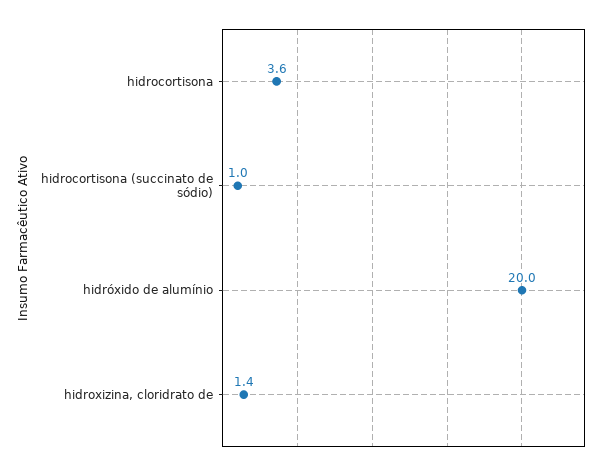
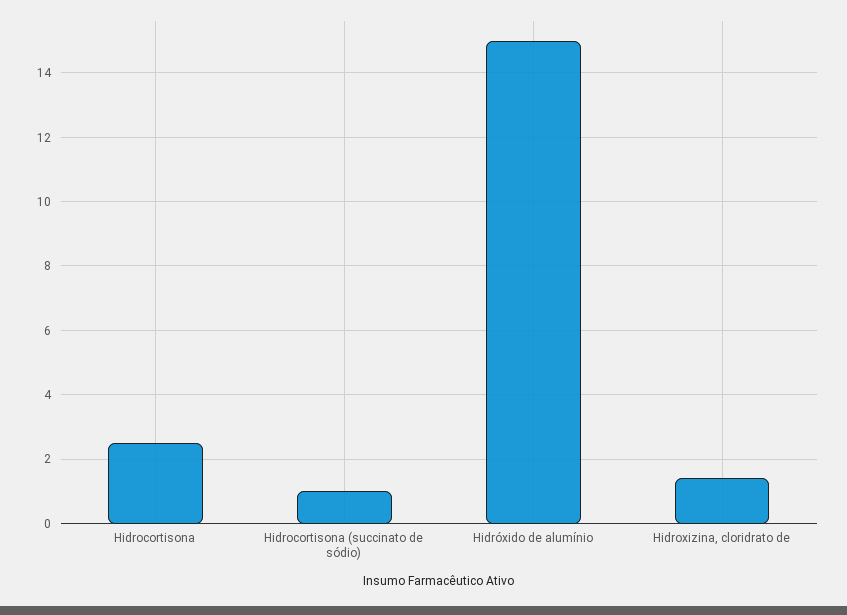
hidrocortisona: 3.6 -> 2.5
hidróxido de alumínio: 20 -> 15

